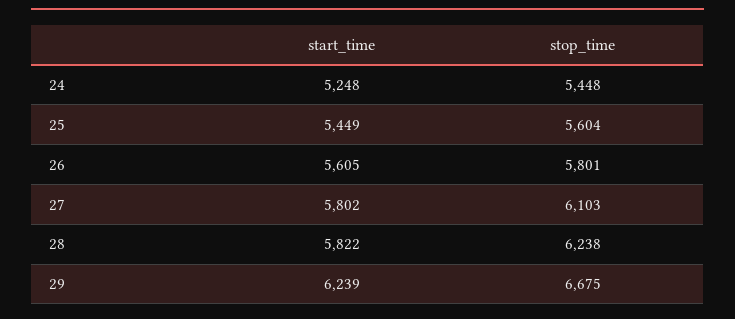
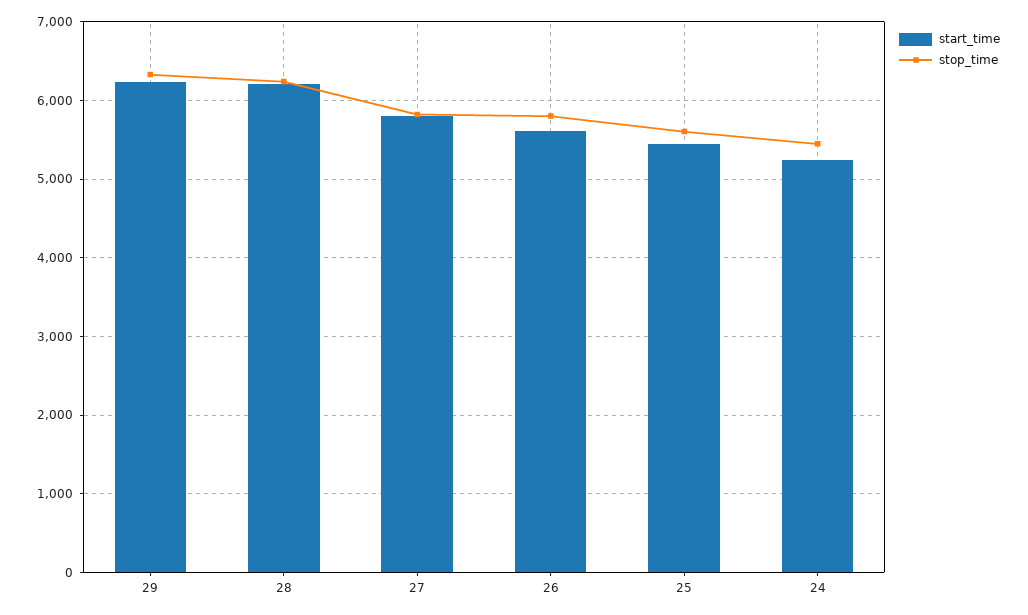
stop_time, 27: 6103 -> 5800
start_time, 28: 5822 -> 6200
stop_time, 29: 6675 -> 6300

